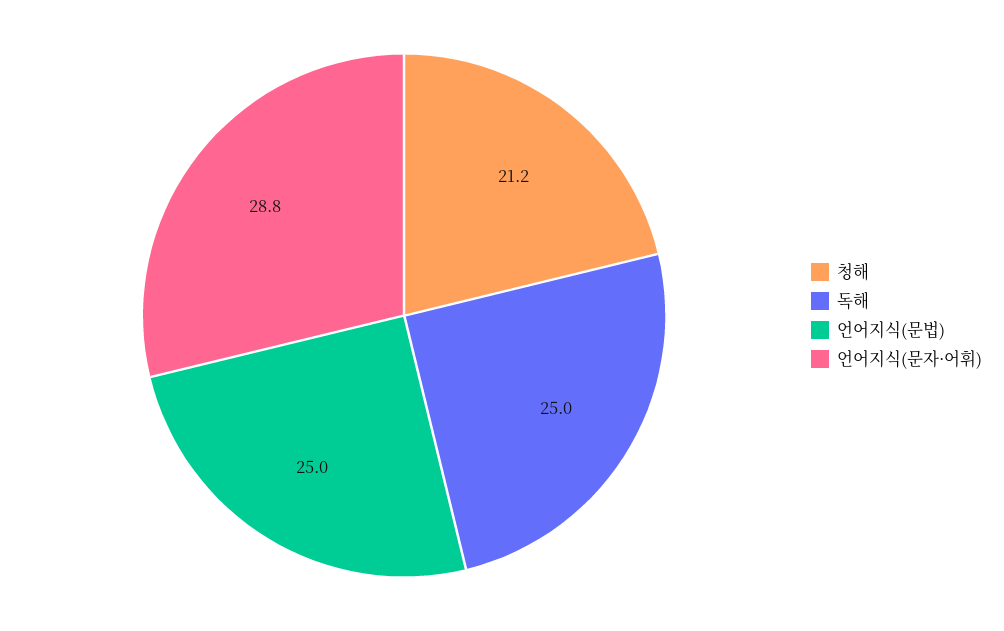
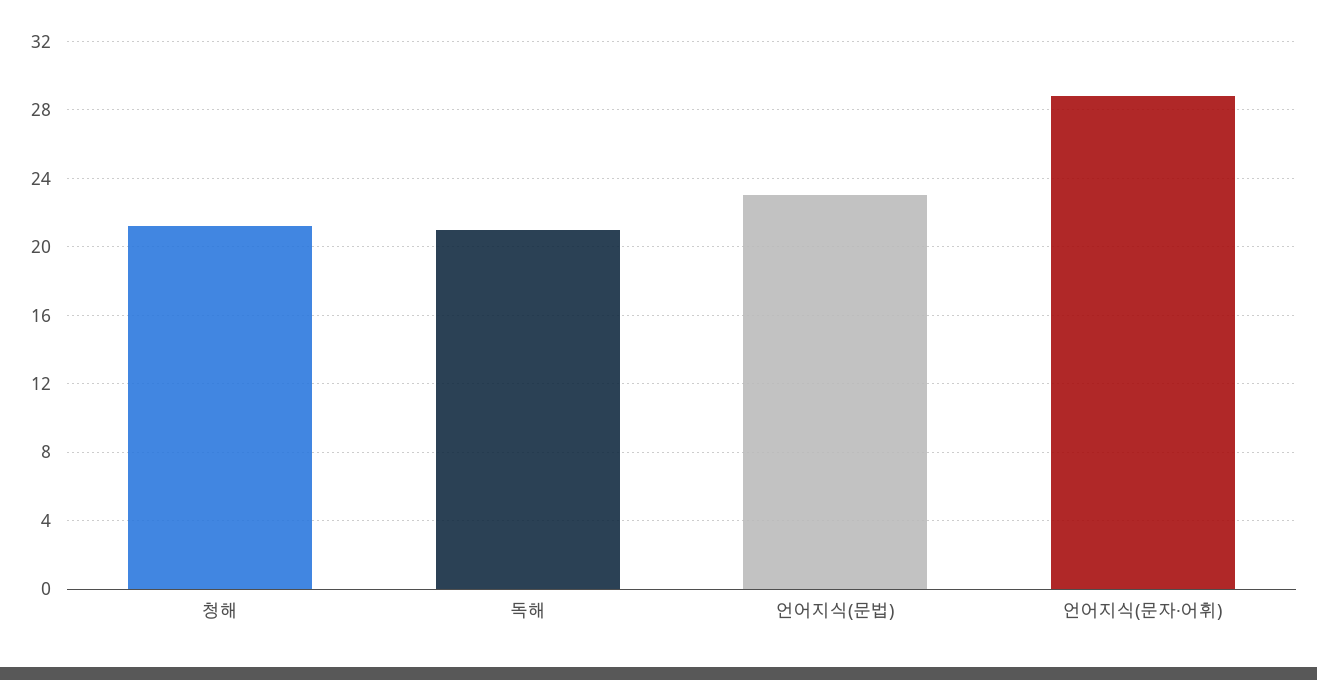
독해: 25 -> 21
언어지식(문법): 25 -> 23

